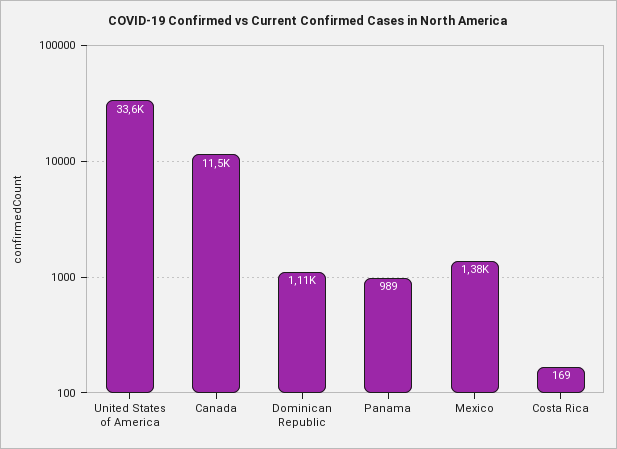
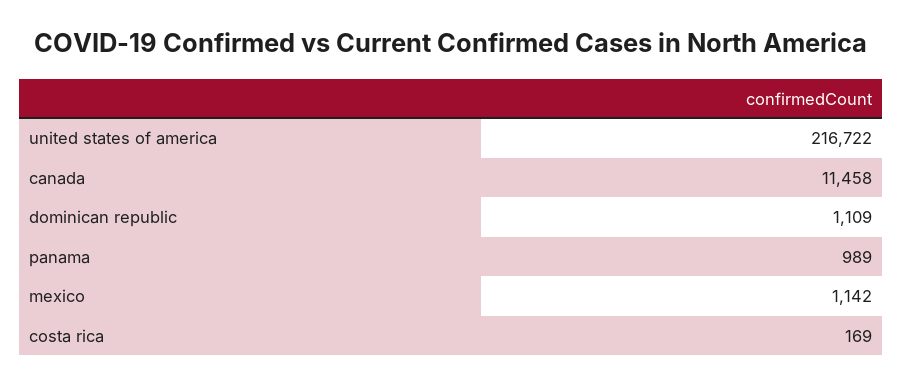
United States of America: 33600 -> 216722
Mexico: 1380 -> 1142

